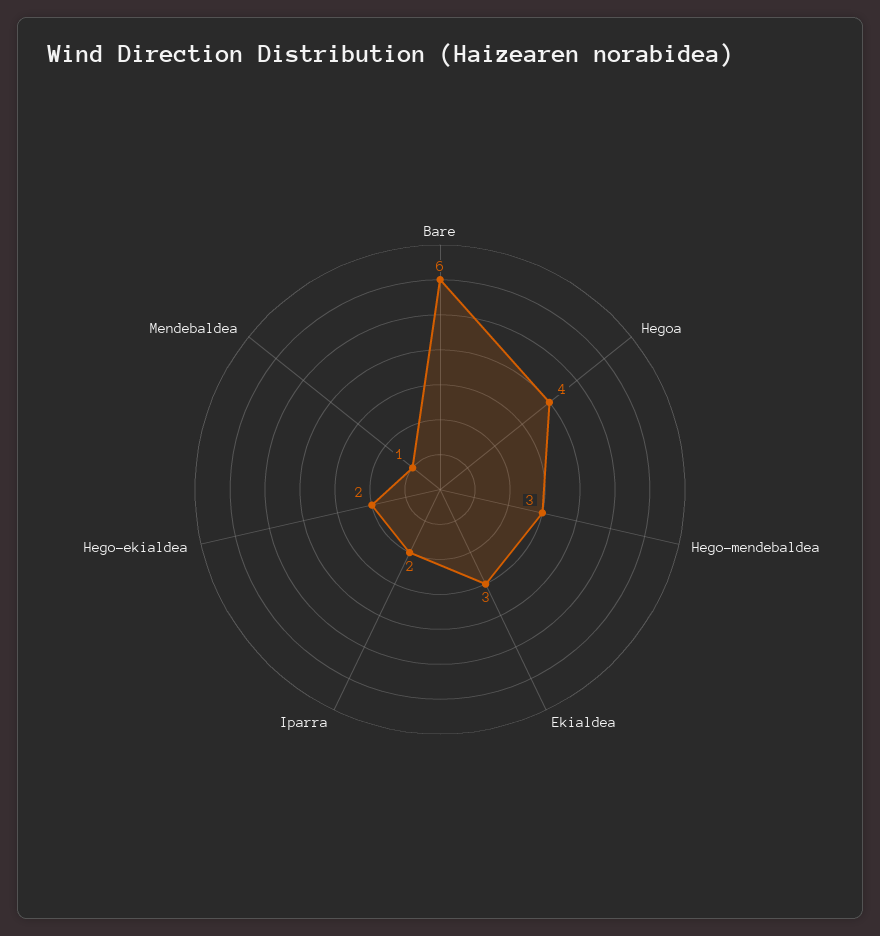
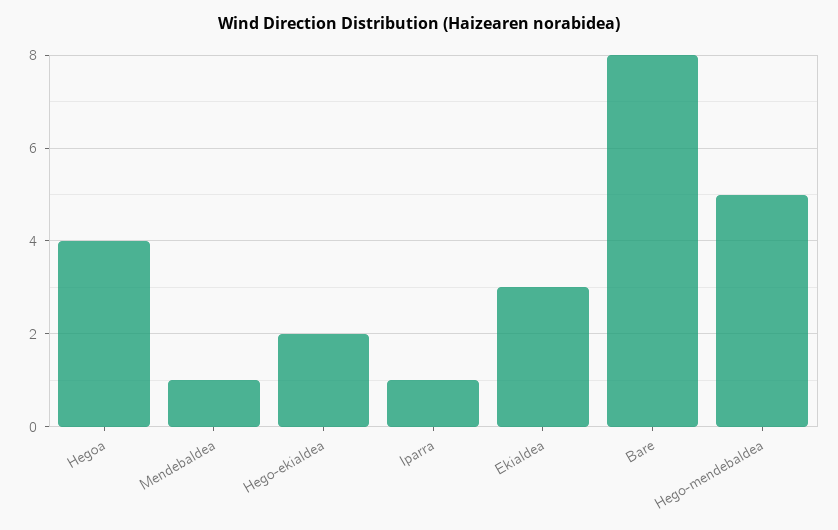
Bare: 6 -> 8
Hego-mendebaldea: 3 -> 5
Iparra: 2 -> 1

